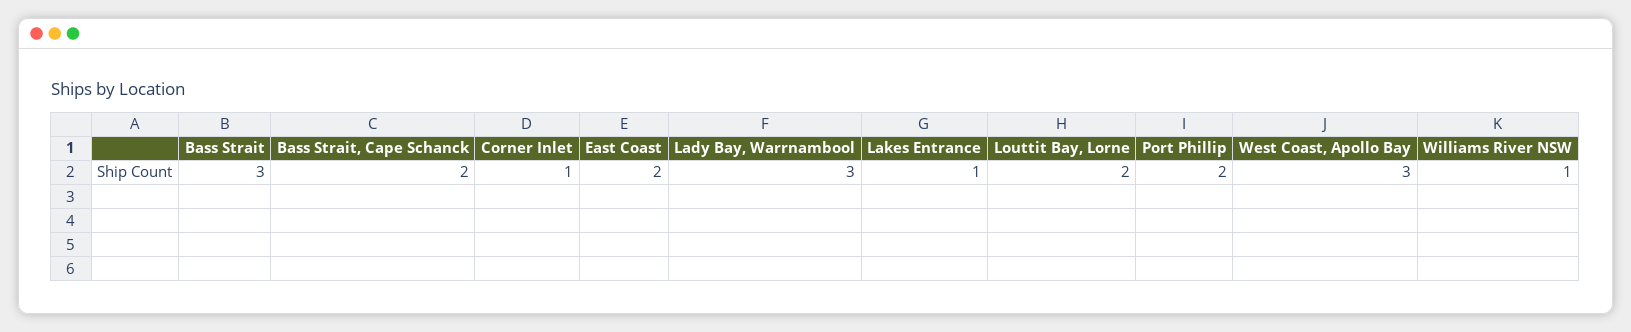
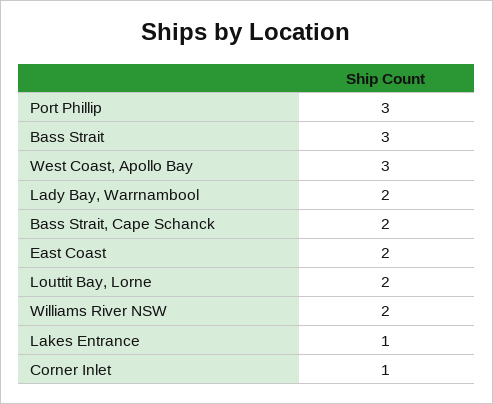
Lady Bay, Warrnambool: 3 -> 2
Port Phillip: 2 -> 3
Williams River NSW: 1 -> 2

